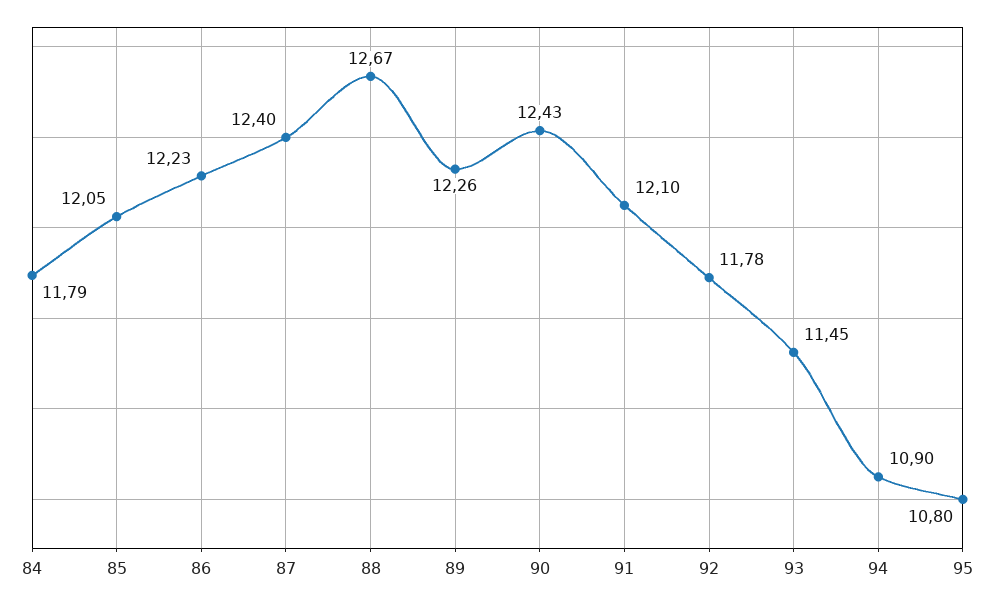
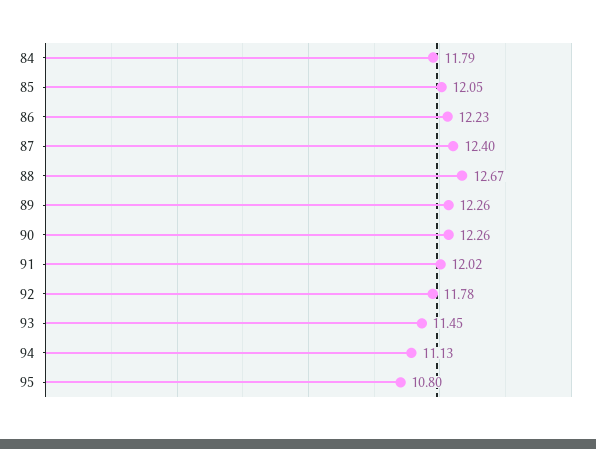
90: 12.43 -> 12.26
91: 12.1 -> 12.02
94: 10.9 -> 11.13

